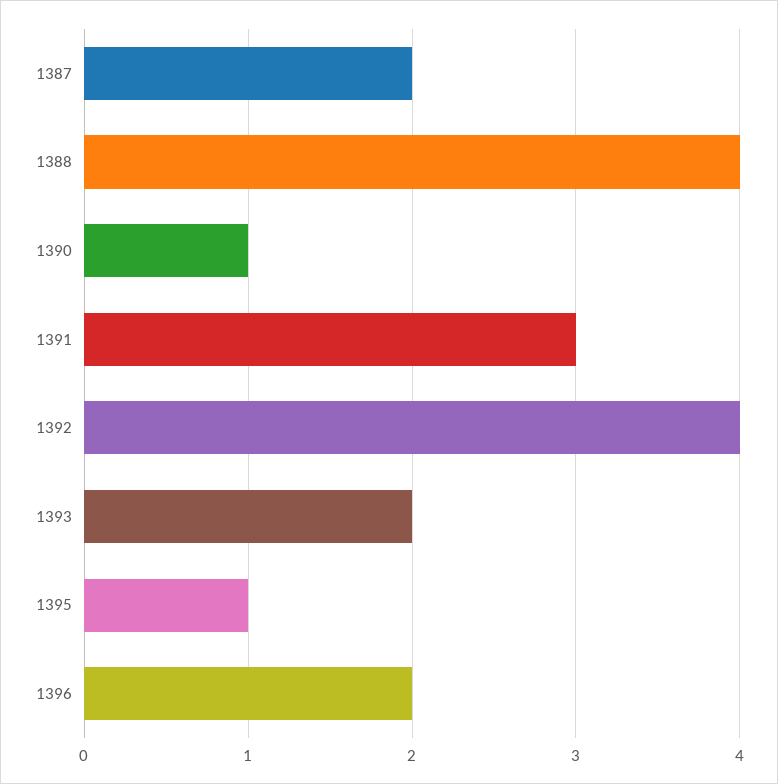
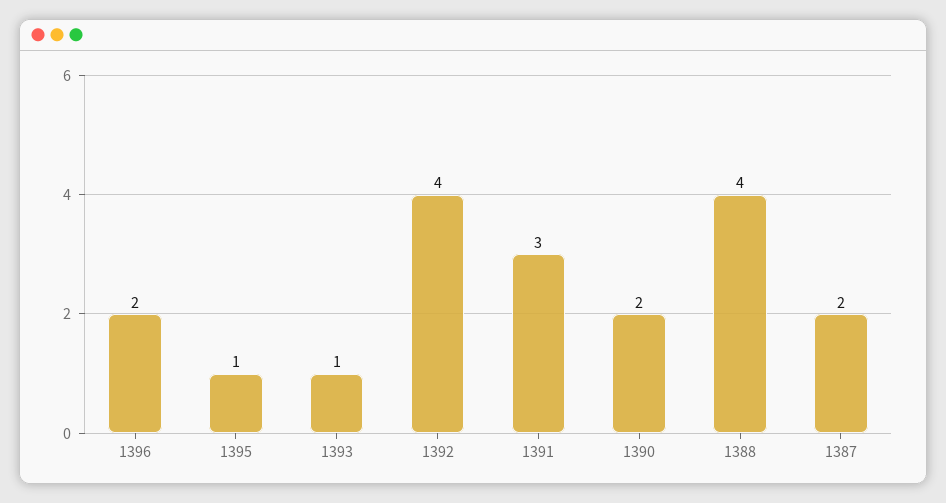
1390: 1 -> 2
1393: 2 -> 1

